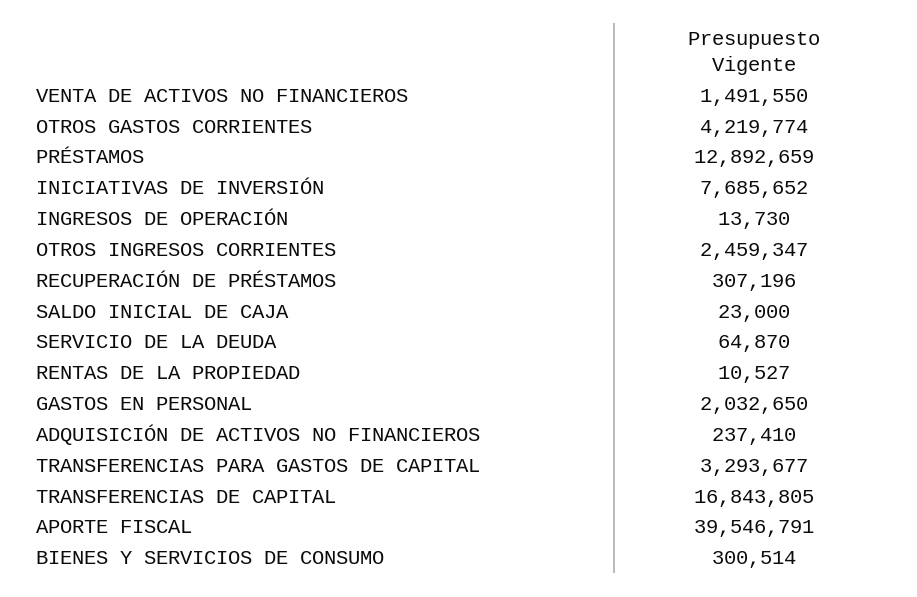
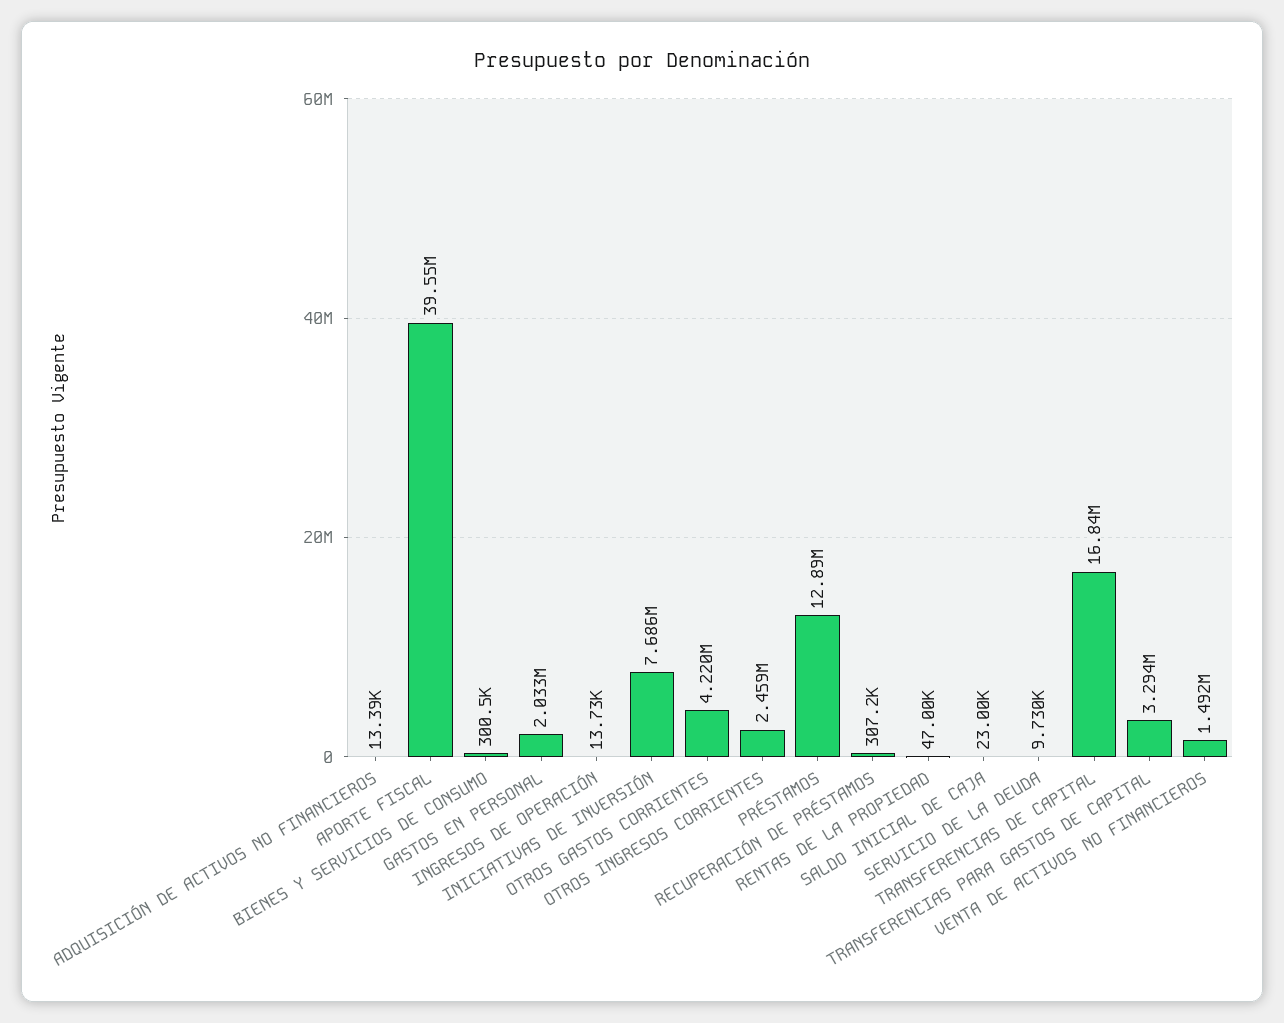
SERVICIO DE LA DEUDA: 64870 -> 9730
RENTAS DE LA PROPIEDAD: 10527 -> 47000
ADQUISICIÓN DE ACTIVOS NO FINANCIEROS: 237410 -> 13390

